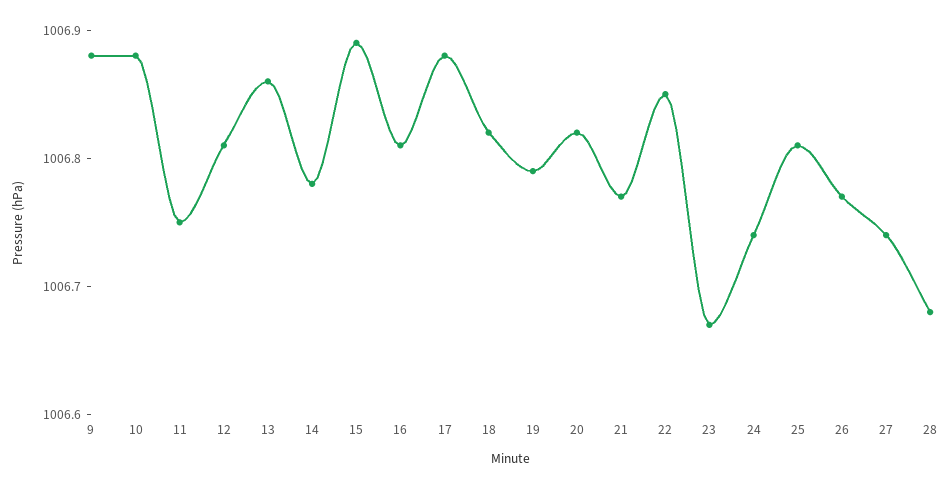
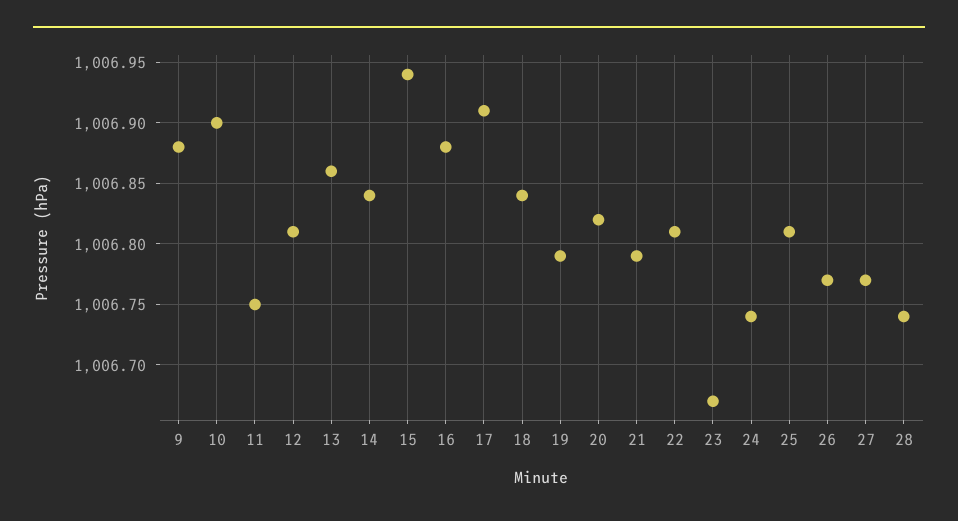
10: 1006.88 -> 1006.9
14: 1006.78 -> 1006.84
15: 1006.89 -> 1006.94
16: 1006.81 -> 1006.88
17: 1006.88 -> 1006.91
18: 1006.82 -> 1006.84
21: 1006.77 -> 1006.79
22: 1006.85 -> 1006.81
27: 1006.74 -> 1006.77
28: 1006.68 -> 1006.74

